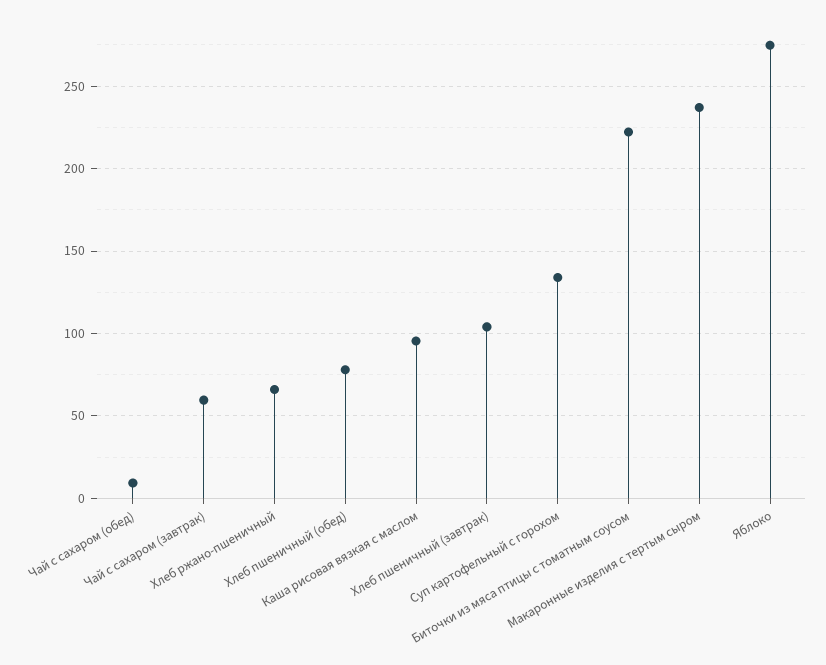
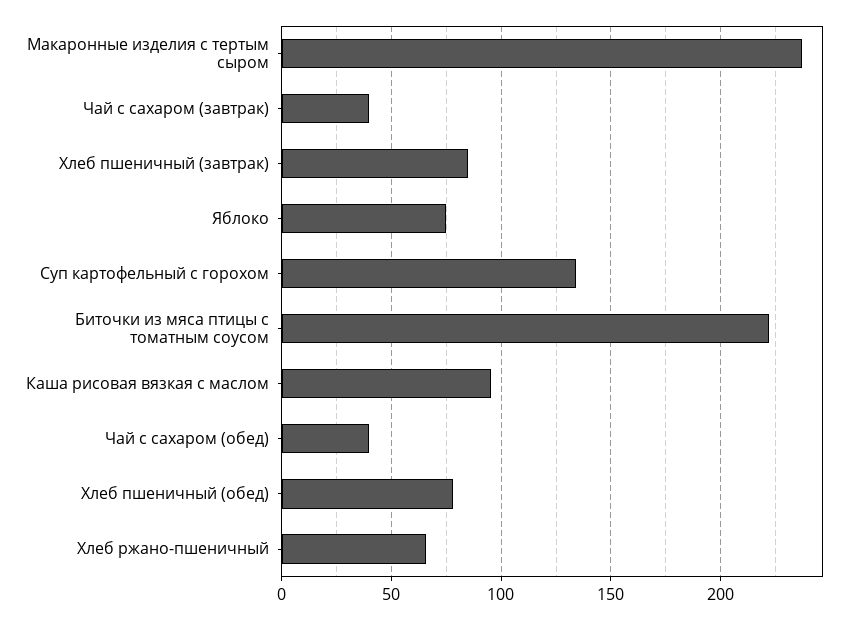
Чай с сахаром (обед): 10 -> 40
Чай с сахаром (завтрак): 60 -> 40
Хлеб пшеничный (завтрак): 105 -> 85
Яблоко: 275 -> 75

